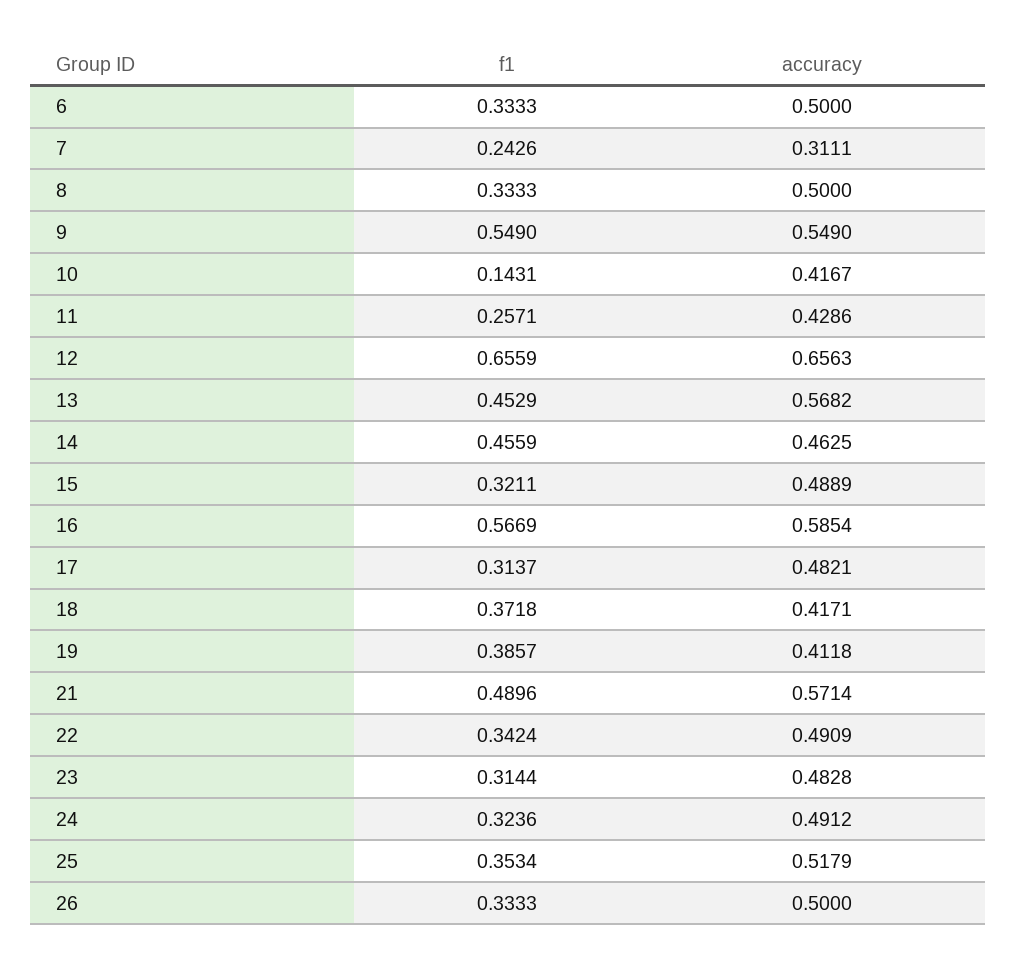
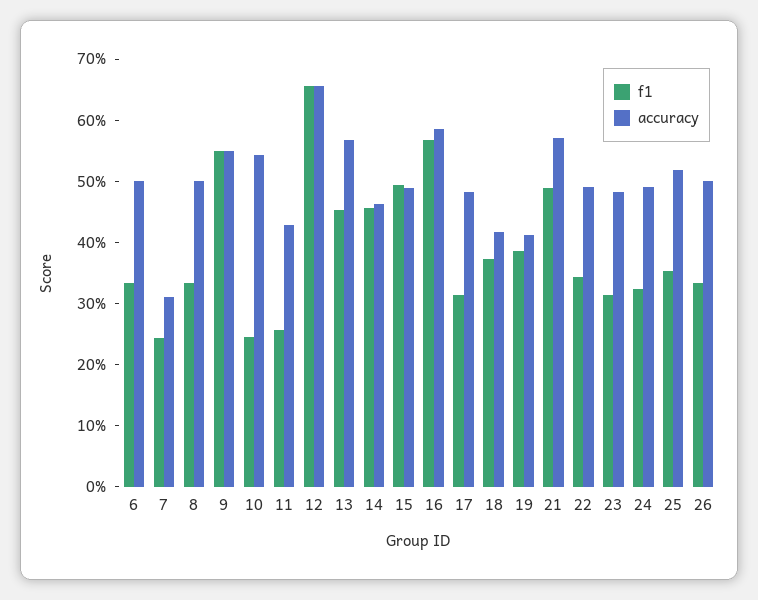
f1, 10: 0.1431 -> 0.24
accuracy, 10: 0.4167 -> 0.54
f1, 15: 0.3211 -> 0.5

